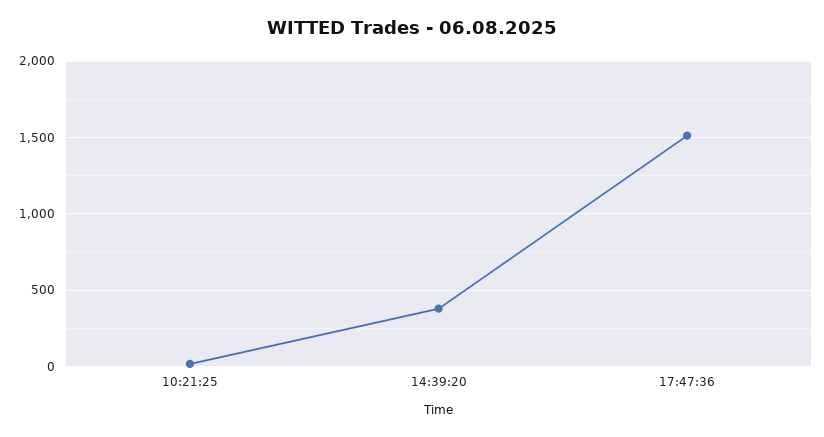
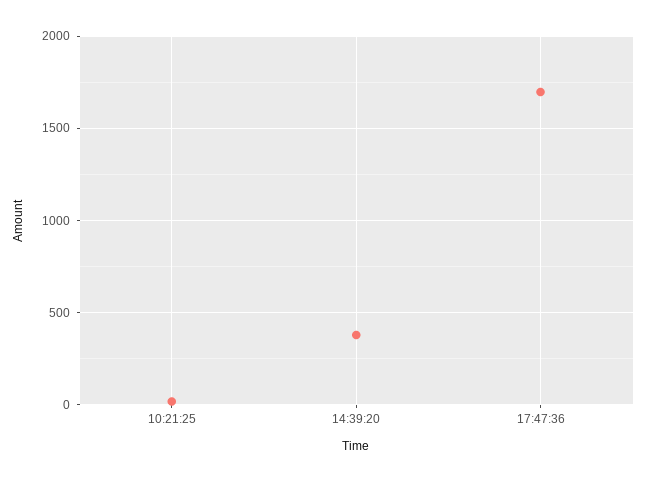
17:47:36: 1500 -> 1700

